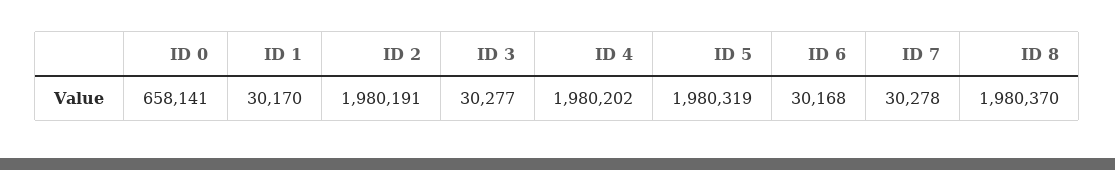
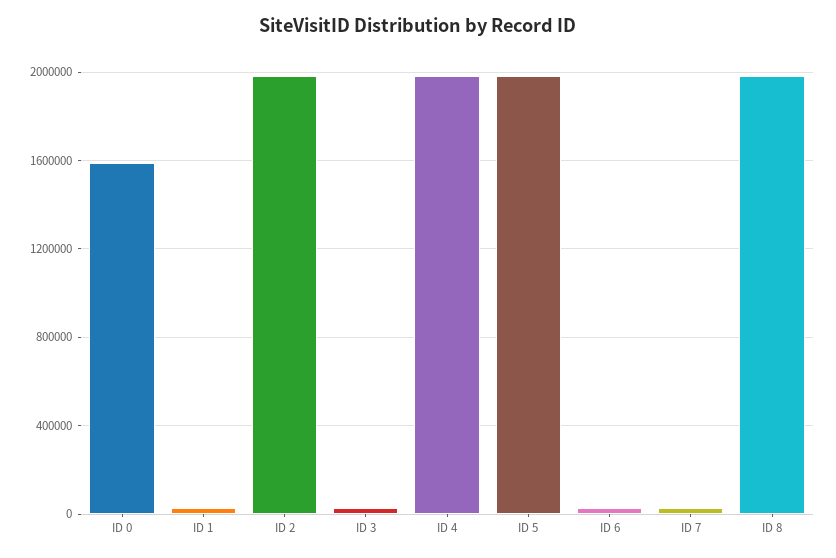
ID 0: 658141 -> 1600000

